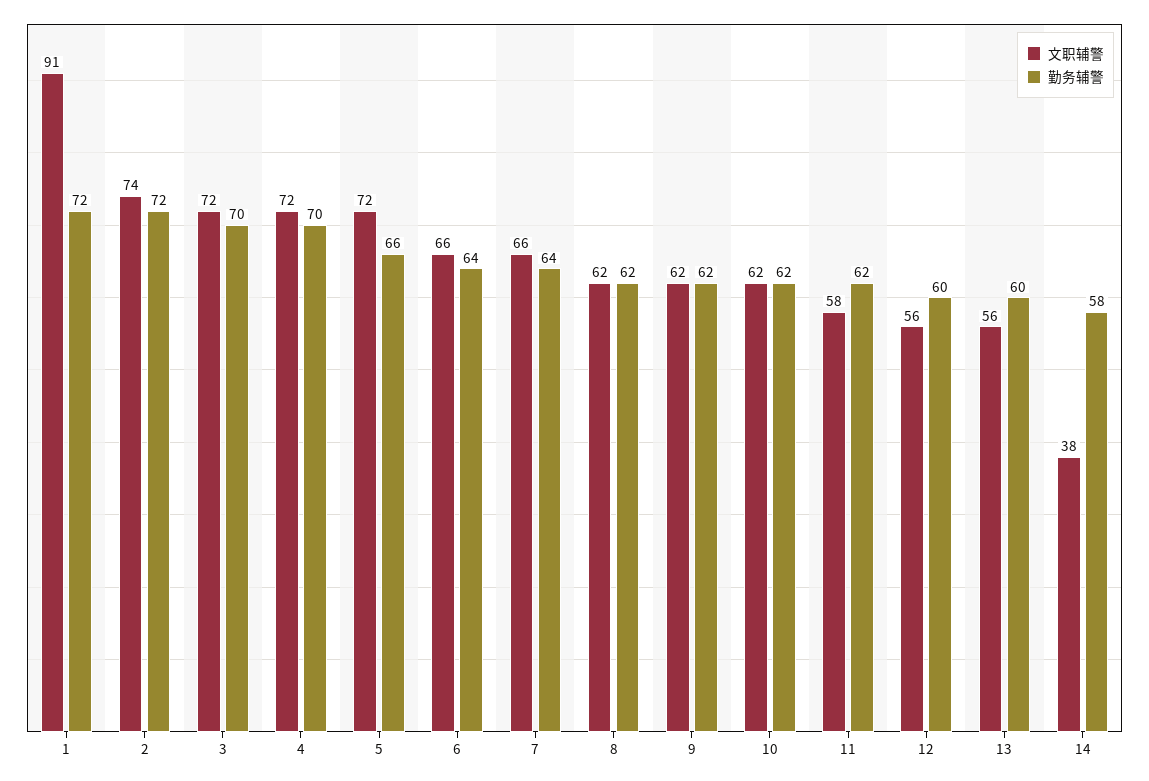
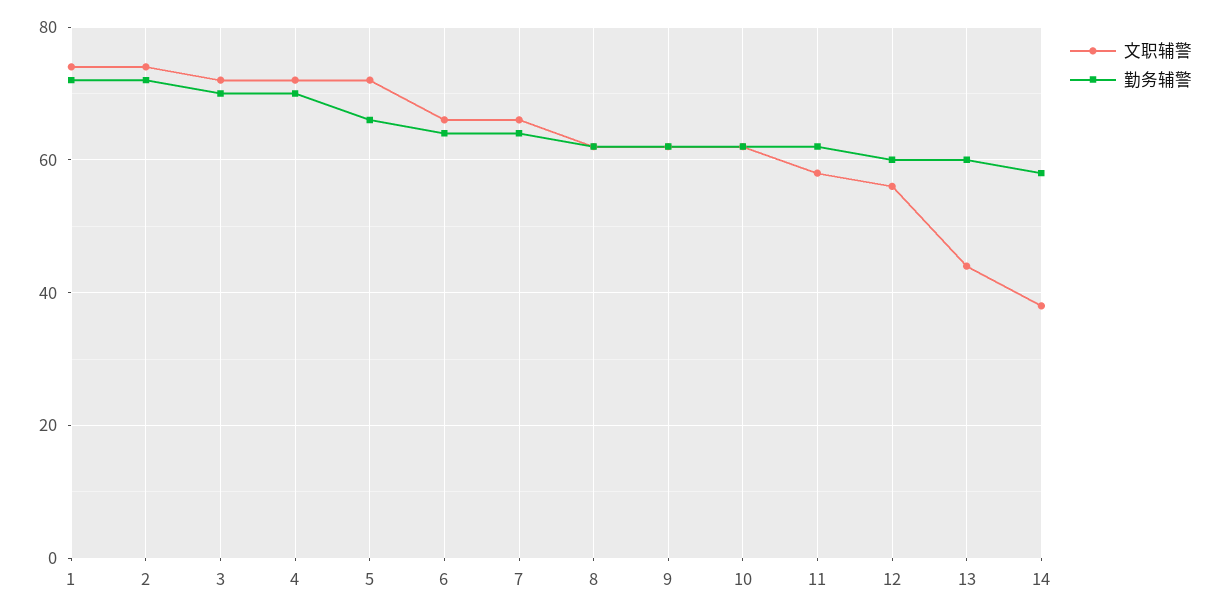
文职辅警, 1: 91 -> 75
文职辅警, 13: 56 -> 45

